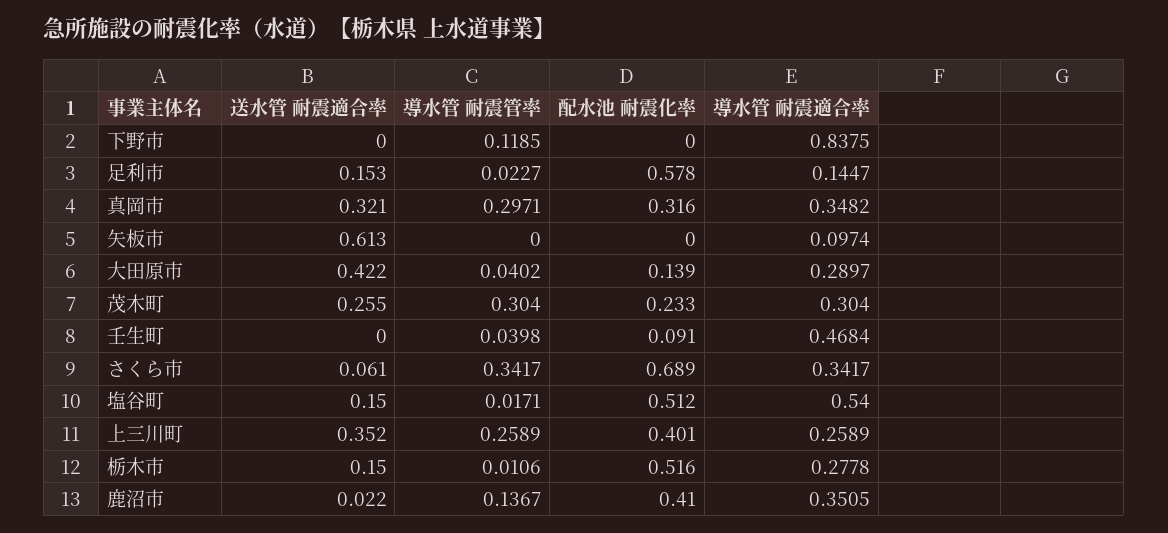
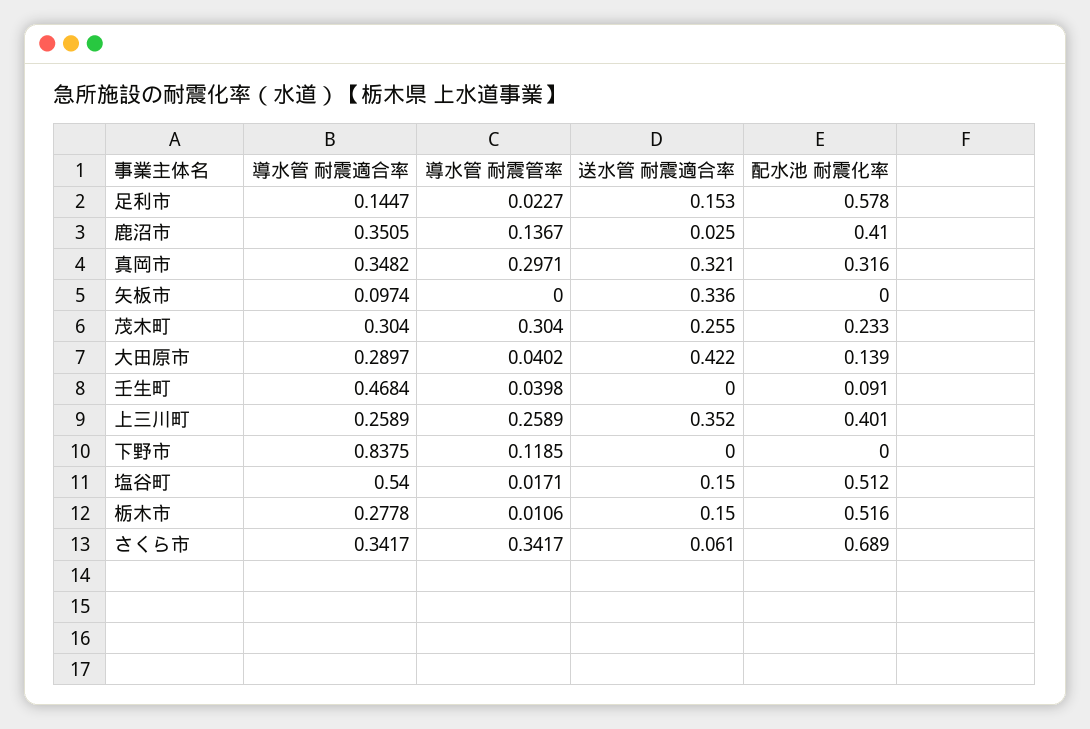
送水管 耐震適合率, 矢板市: 0.613 -> 0.336
送水管 耐震適合率, 鹿沼市: 0.022 -> 0.025

